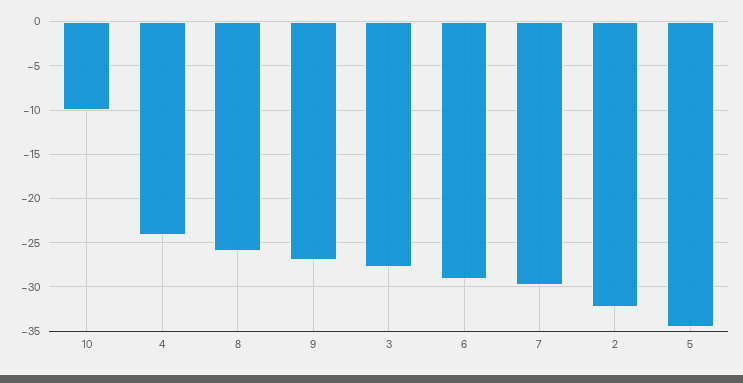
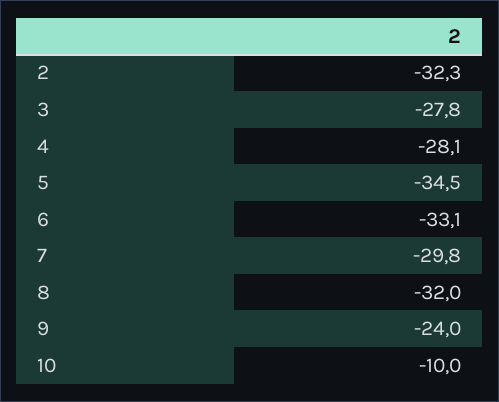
4: -24 -> -28.1
8: -26 -> -32
9: -27 -> -24
6: -29 -> -33.1

